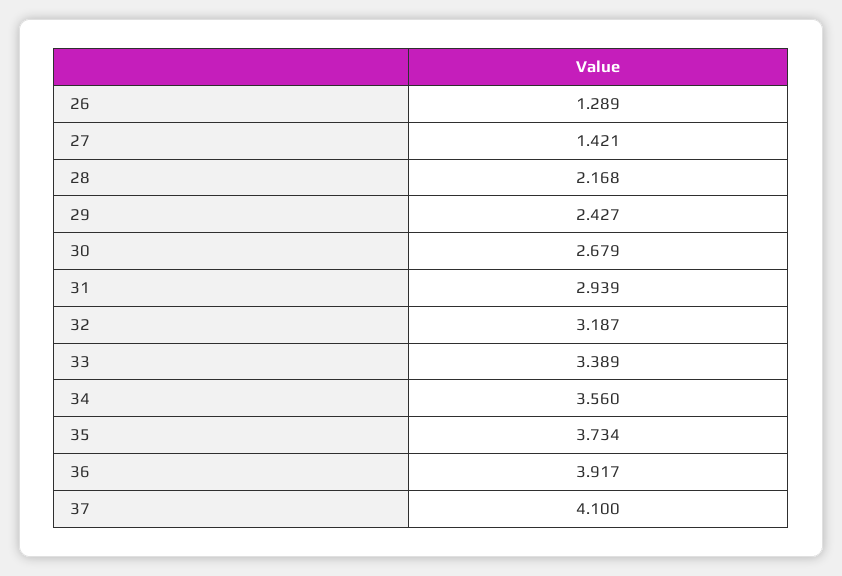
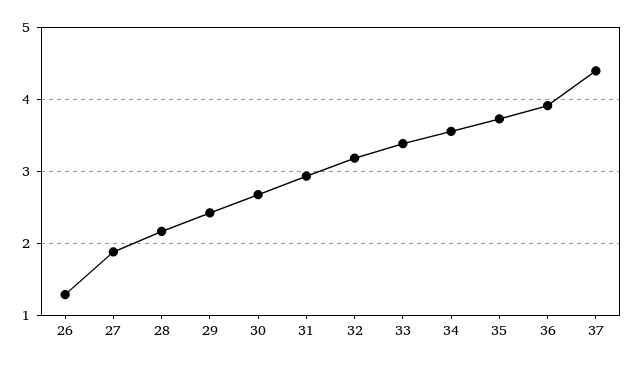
27: 1.421 -> 1.9
37: 4.1 -> 4.4

